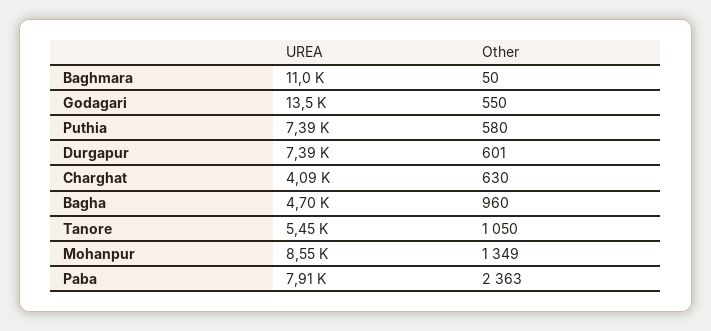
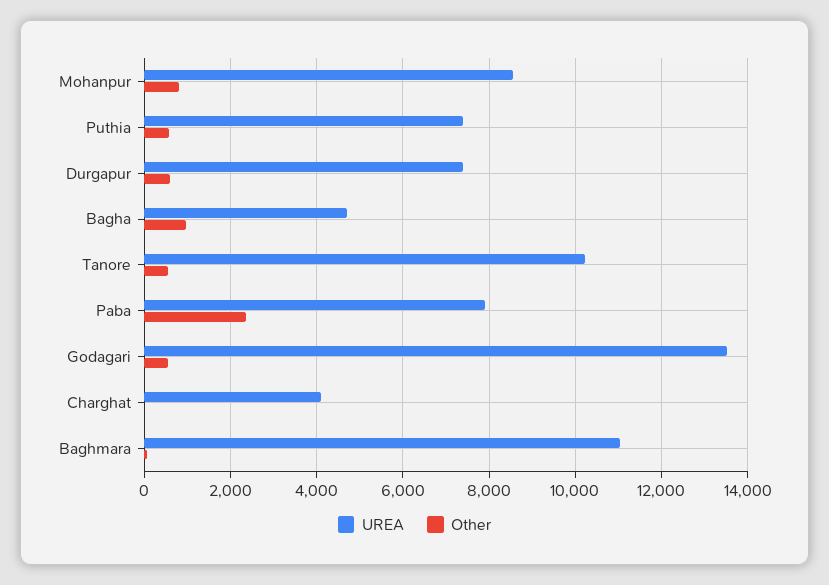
Other, Charghat: 630 -> 0
UREA, Tanore: 5450 -> 10200
Other, Tanore: 1050 -> 600
Other, Mohanpur: 1349 -> 800

